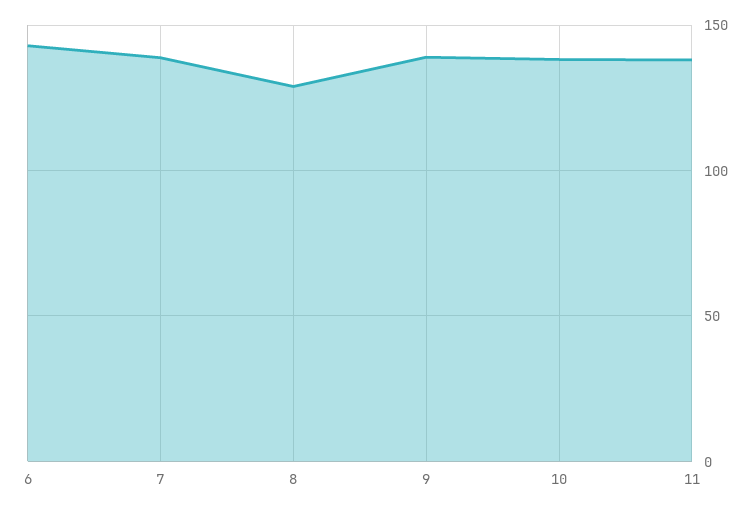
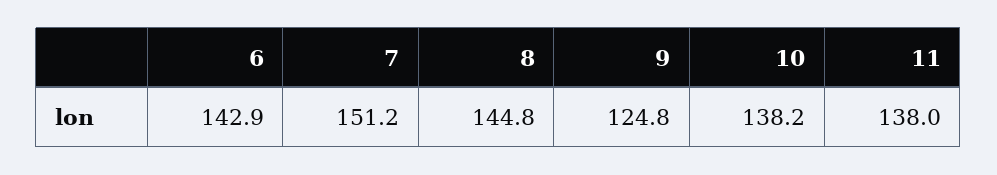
7: 140 -> 151.2
8: 130 -> 144.8
9: 140 -> 124.8

